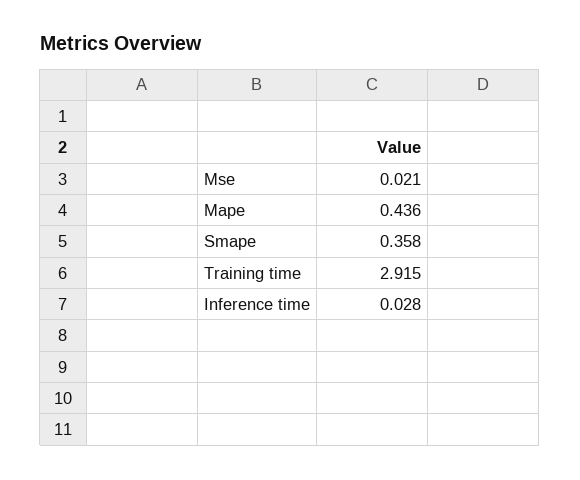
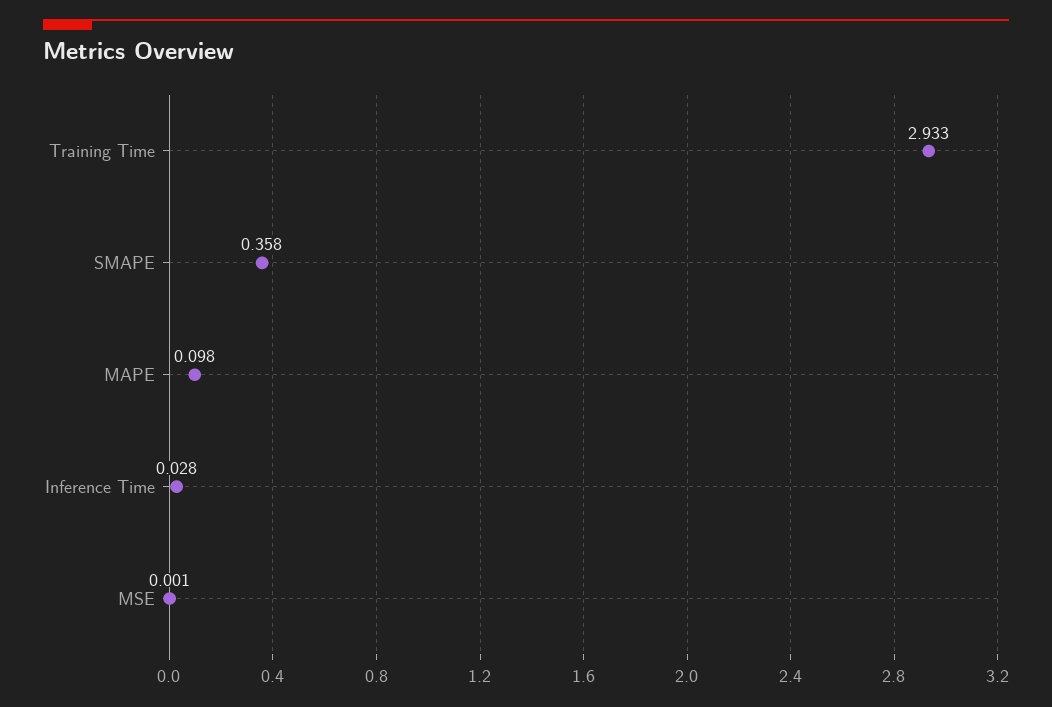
Mse: 0.021 -> 0.001
Mape: 0.436 -> 0.098
Training time: 2.915 -> 2.933

